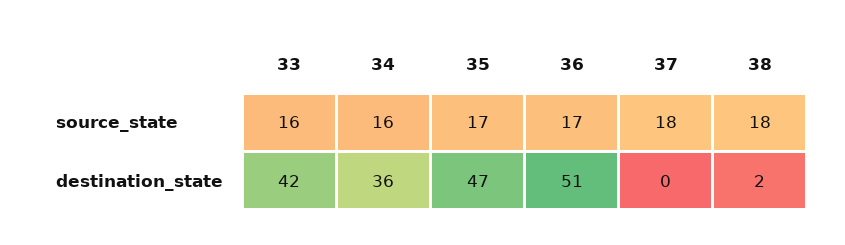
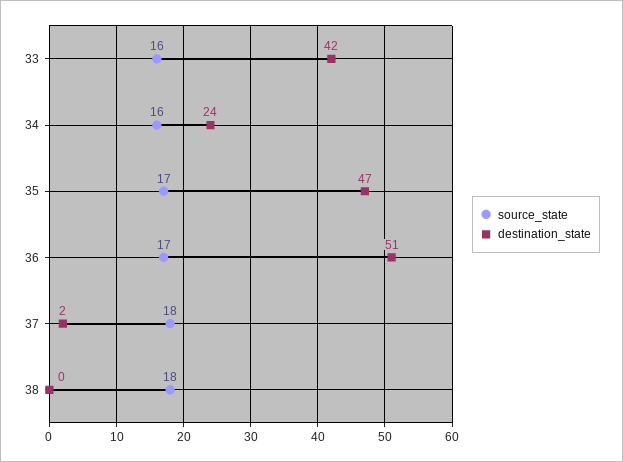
destination_state, 34: 36 -> 24
destination_state, 37: 0 -> 2
destination_state, 38: 2 -> 0

